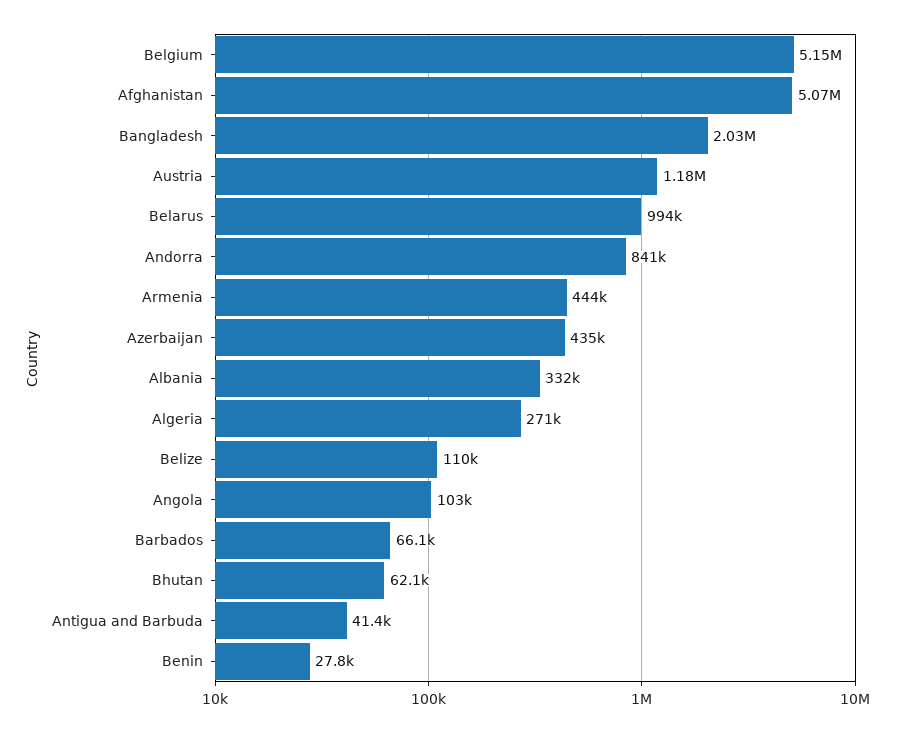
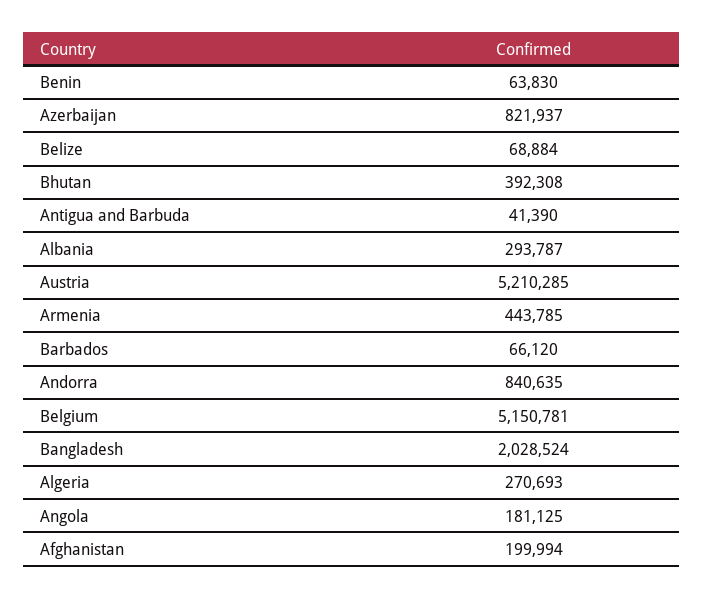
Afghanistan: 5070000 -> 199994
Austria: 1180000 -> 5210285
Belarus: 994000 -> none
Azerbaijan: 435000 -> 821937
Albania: 332000 -> 293787
Belize: 110000 -> 68884
Angola: 103000 -> 181125
Bhutan: 62100 -> 392308
Benin: 27800 -> 63830

